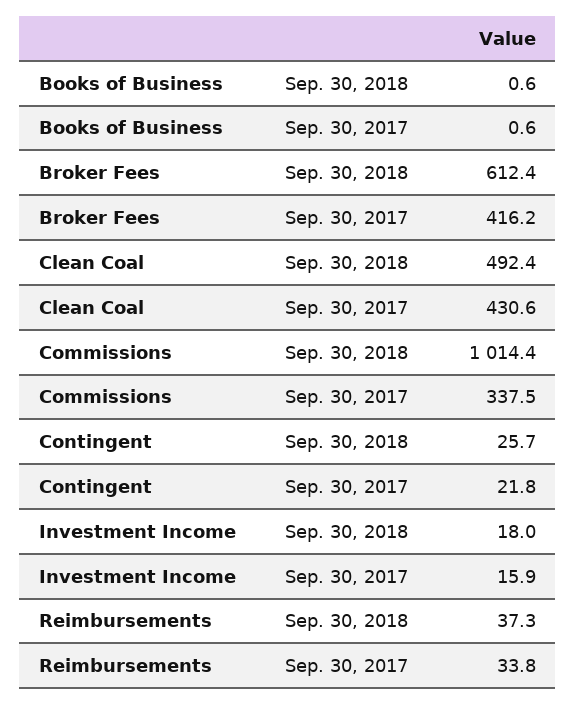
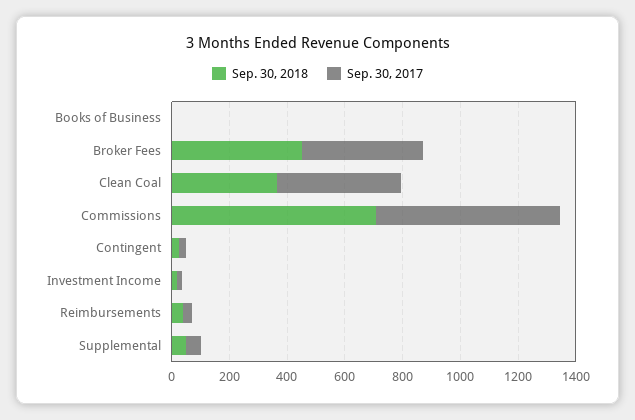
Sep. 30, 2018, Broker Fees: 612.4 -> 450
Sep. 30, 2018, Clean Coal: 492.4 -> 350
Sep. 30, 2018, Commissions: 1014.4 -> 700
Sep. 30, 2017, Commissions: 337.5 -> 650
Sep. 30, 2018, Supplemental: none -> 50
Sep. 30, 2017, Supplemental: none -> 50

